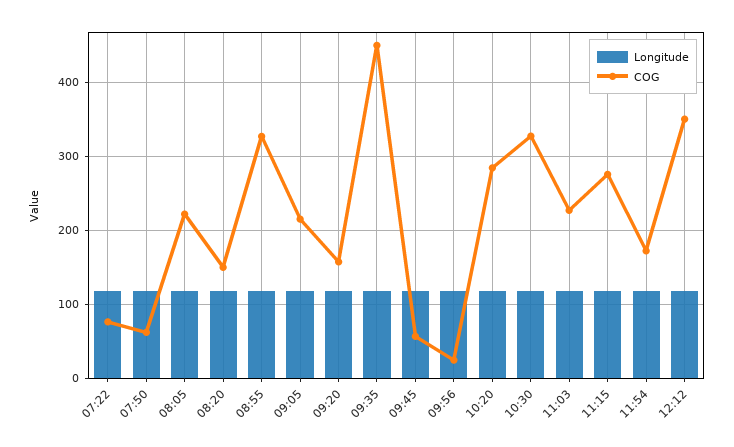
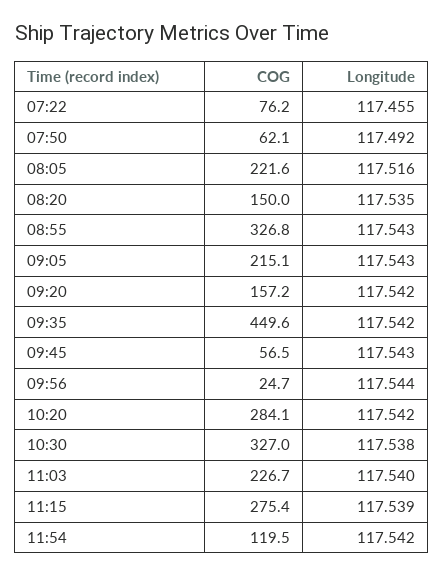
COG, 11:54: 170 -> 119.5
Longitude, 12:12: 120 -> none
COG, 12:12: 350 -> none

